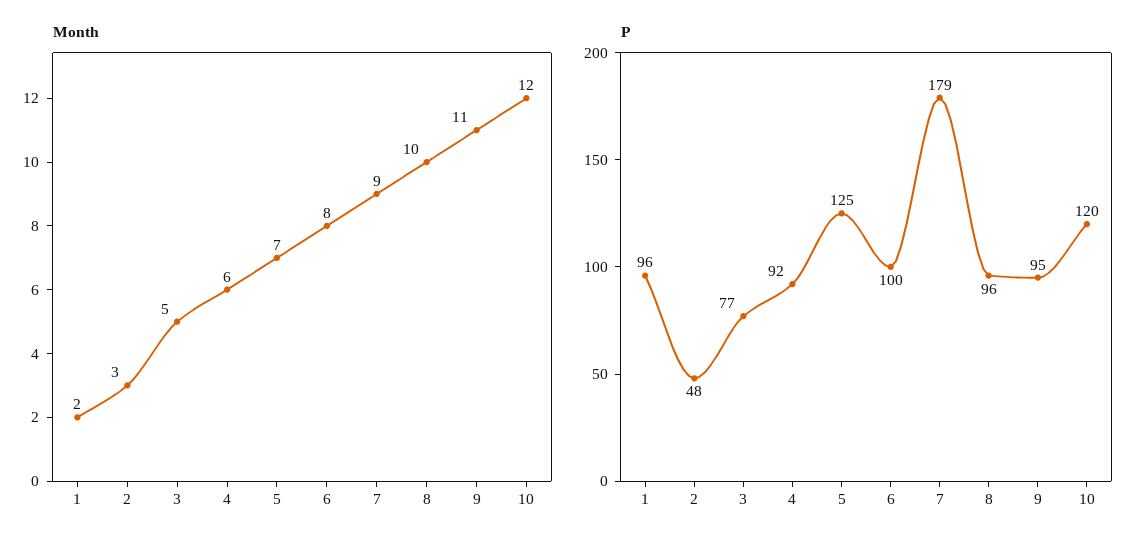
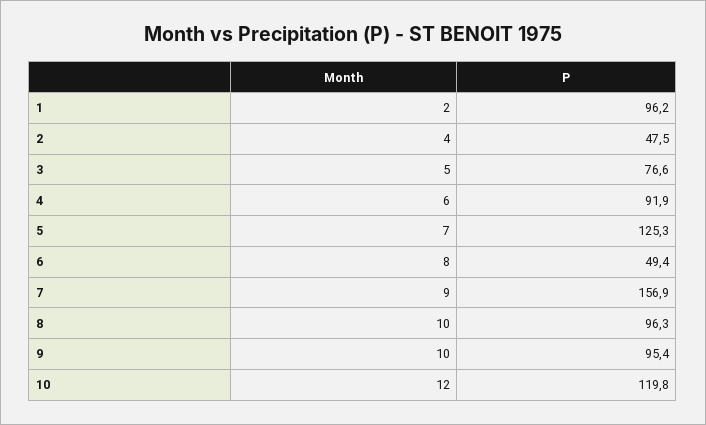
Month, 2: 3 -> 4
Month, 9: 11 -> 10
P, 6: 100 -> 49.4
P, 7: 179 -> 156.9

